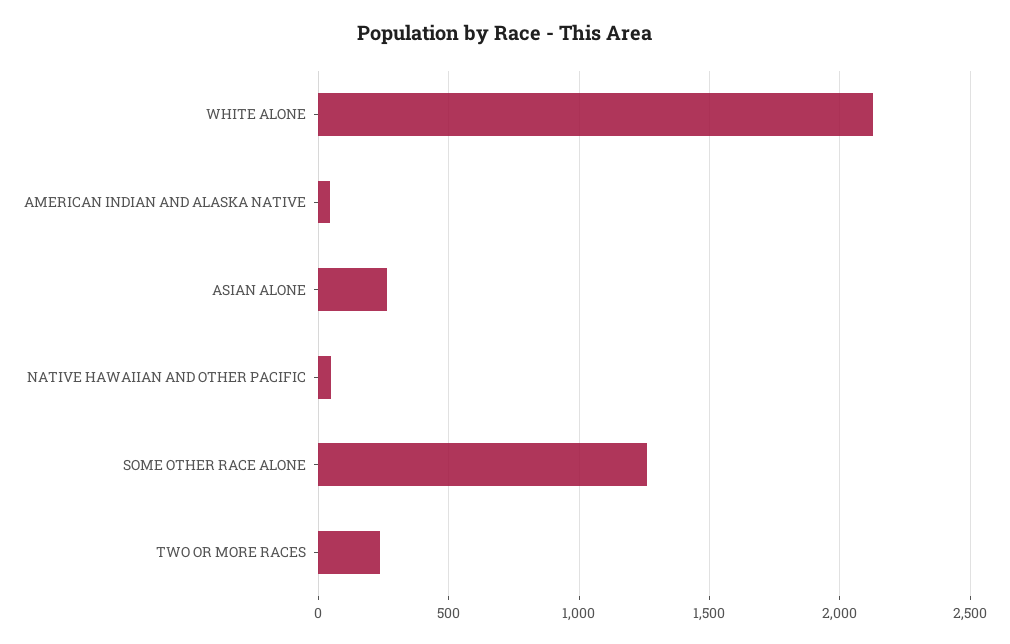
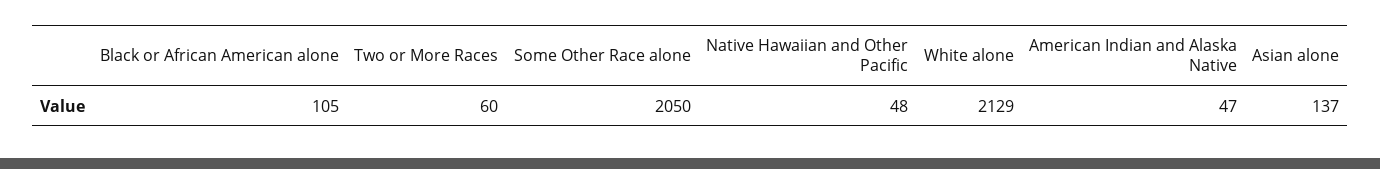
ASIAN ALONE: 250 -> 137
SOME OTHER RACE ALONE: 1250 -> 2050
TWO OR MORE RACES: 250 -> 60
Black or African American alone: none -> 105

